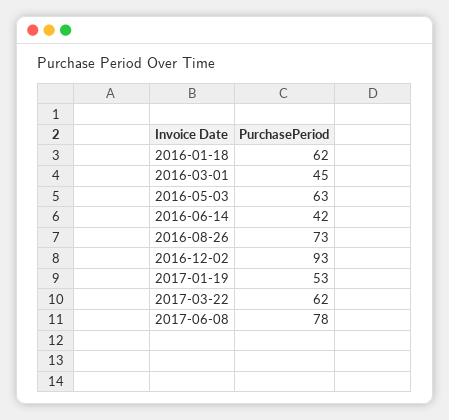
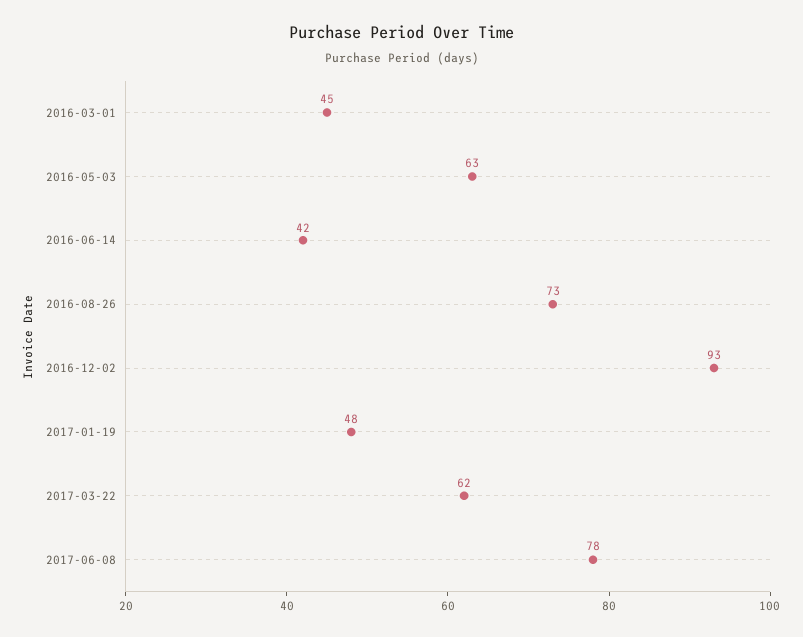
2016-01-18: 62 -> none
2017-01-19: 53 -> 48

